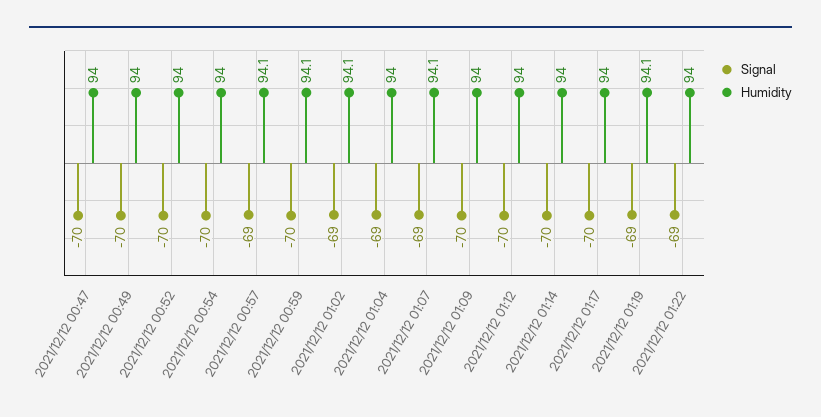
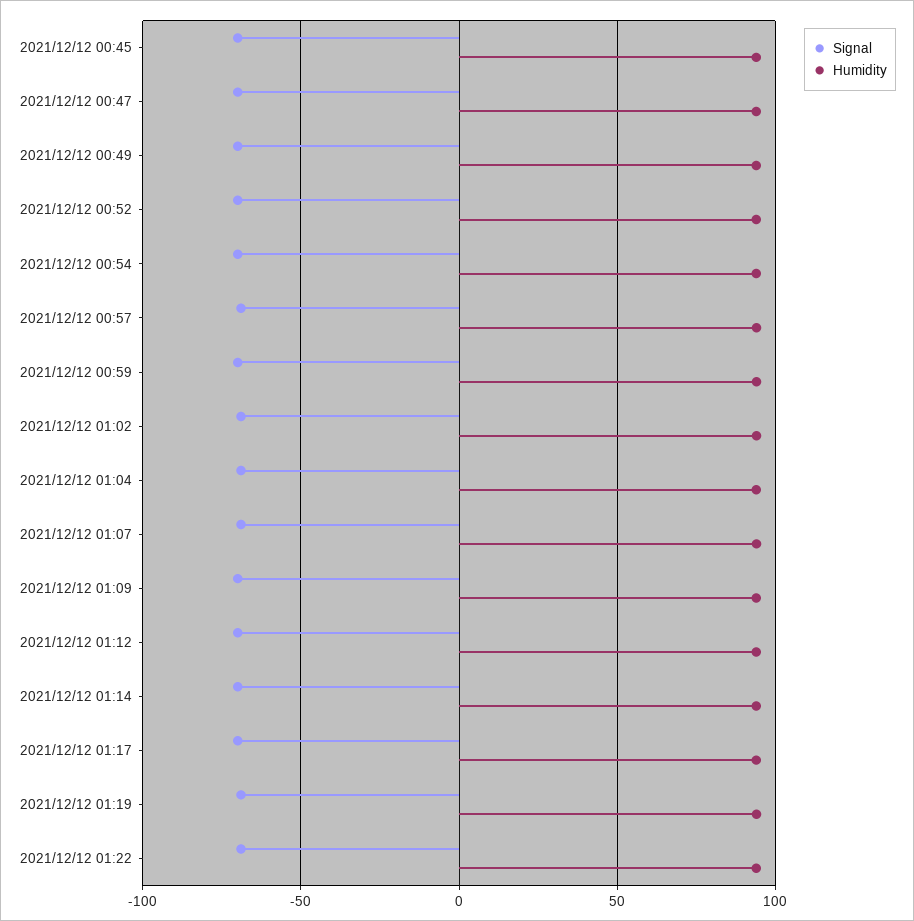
Signal, 2021/12/12 00:45: none -> -70
Humidity, 2021/12/12 00:45: none -> 95

